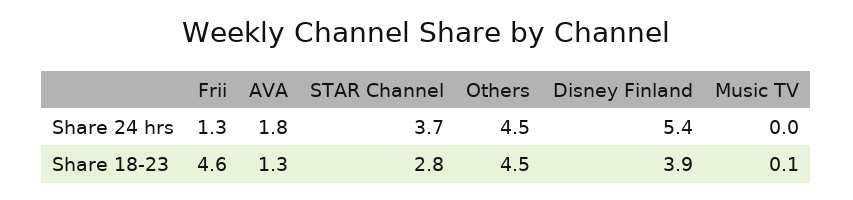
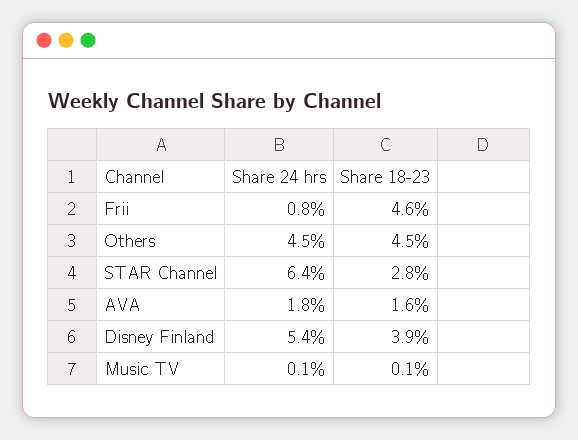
Frii, Share 24 hrs: 1.3 -> 0.8
STAR Channel, Share 24 hrs: 3.7 -> 6.4
Music TV, Share 24 hrs: 0 -> 0.1
AVA, Share 18-23: 1.3 -> 1.6

